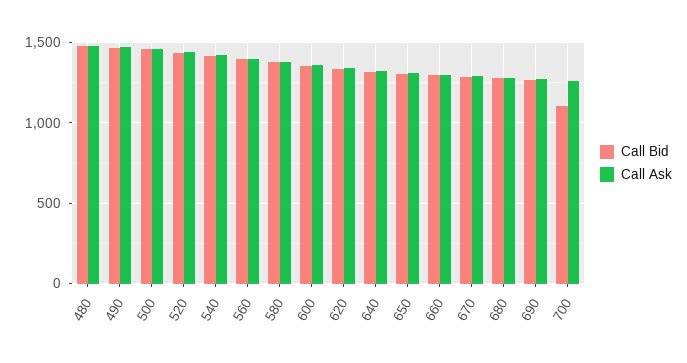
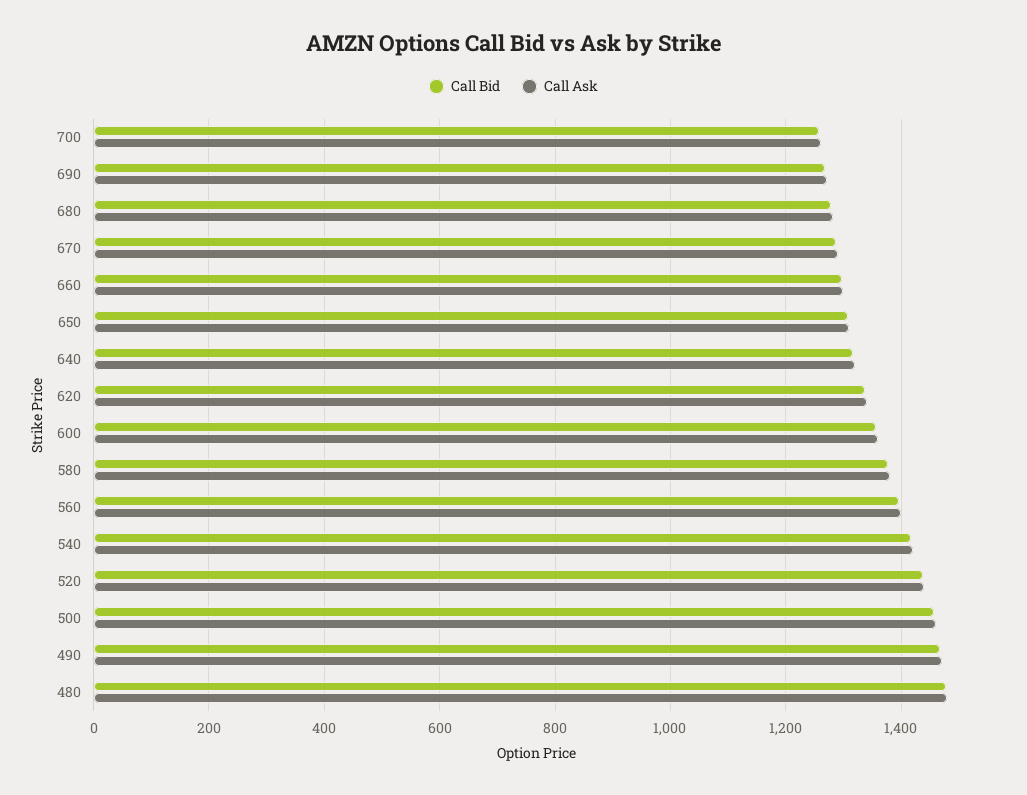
Call Bid, 700: 1100 -> 1260

